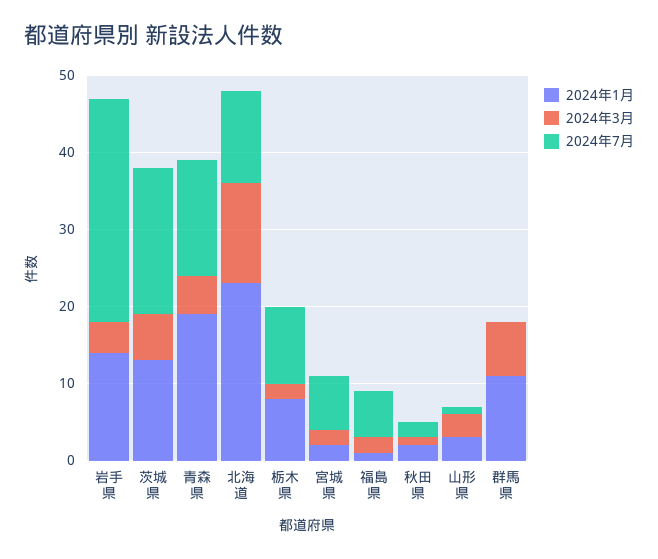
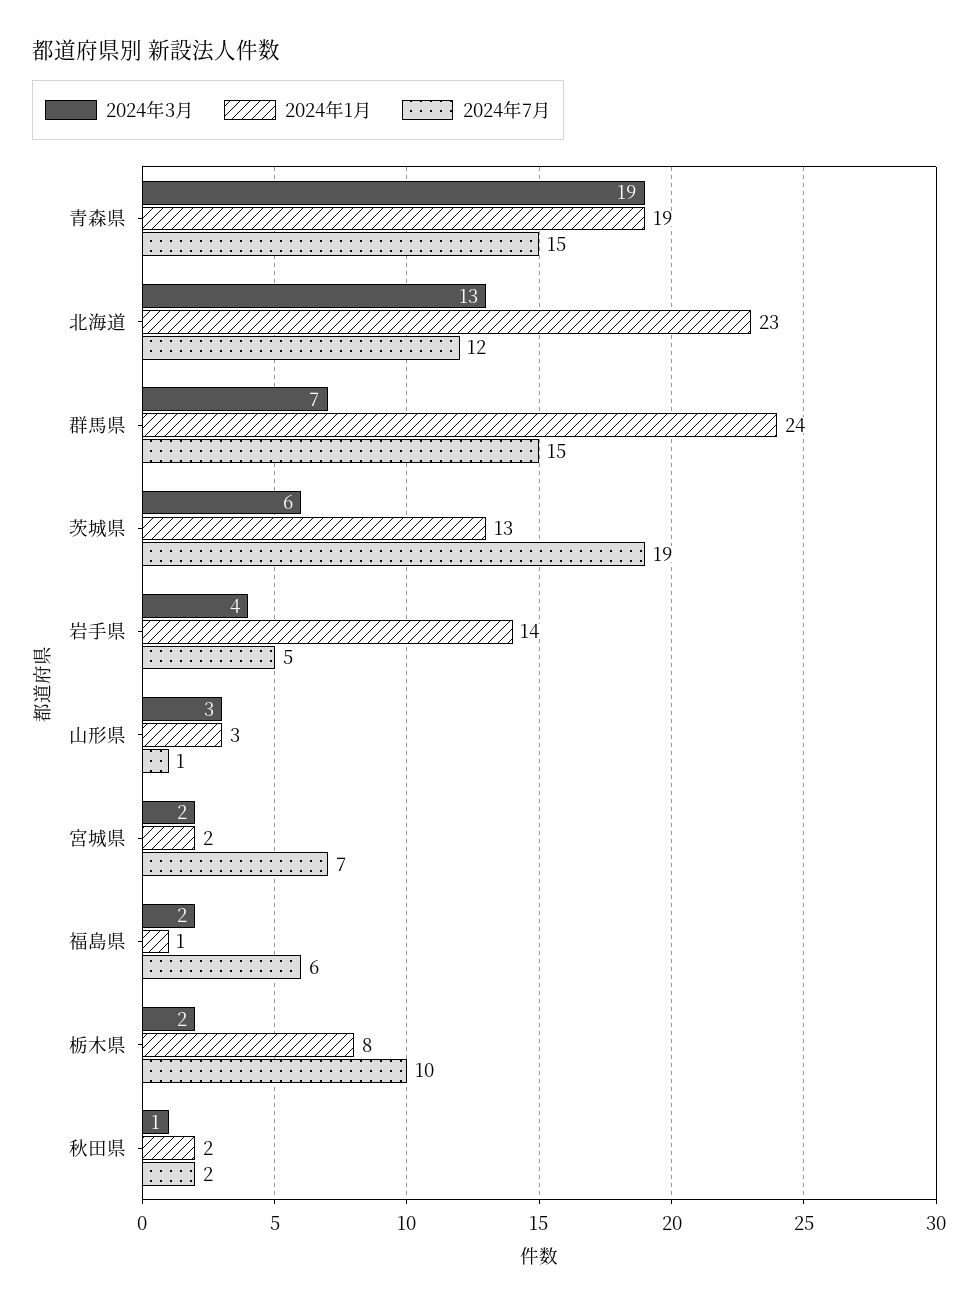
2024年7月, 岩手県: 30 -> 5
2024年3月, 青森県: 5 -> 19
2024年1月, 群馬県: 10 -> 24
2024年7月, 群馬県: 0 -> 15

